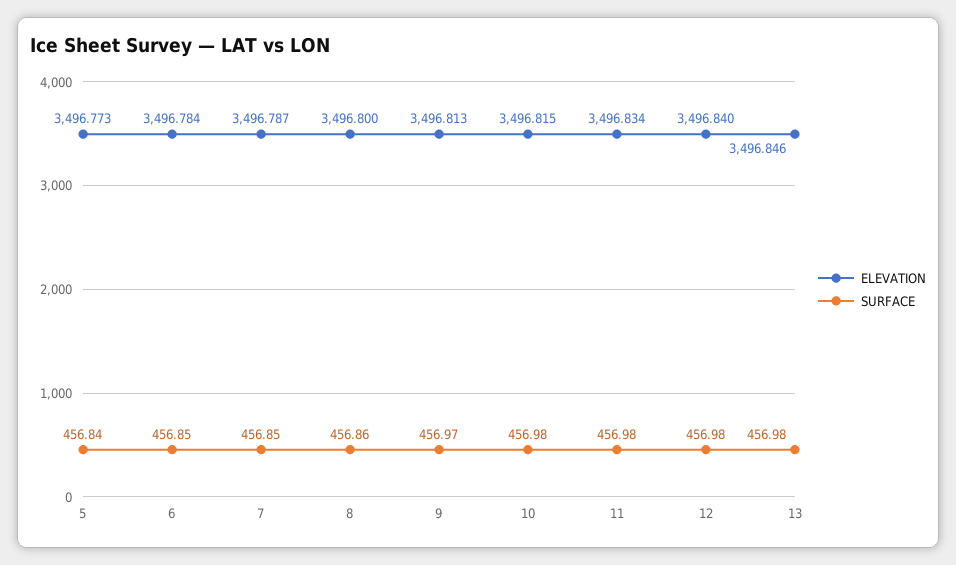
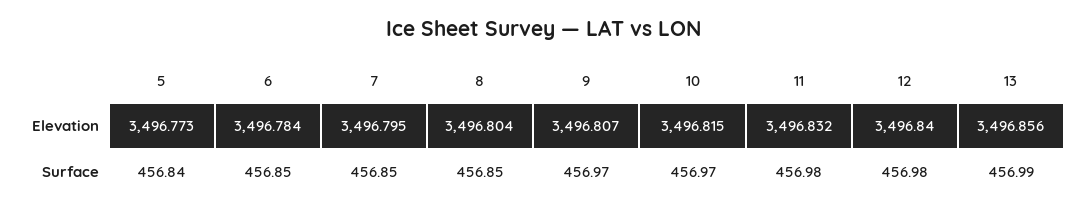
ELEVATION, 7: 3496.787 -> 3496.795
ELEVATION, 8: 3496.8 -> 3496.804
SURFACE, 8: 456.86 -> 456.85
ELEVATION, 9: 3496.813 -> 3496.807
SURFACE, 10: 456.98 -> 456.97
ELEVATION, 11: 3496.834 -> 3496.832
ELEVATION, 13: 3496.846 -> 3496.856
SURFACE, 13: 456.98 -> 456.99

